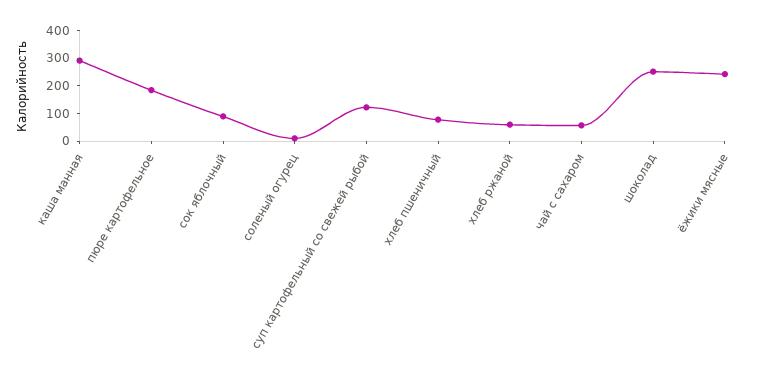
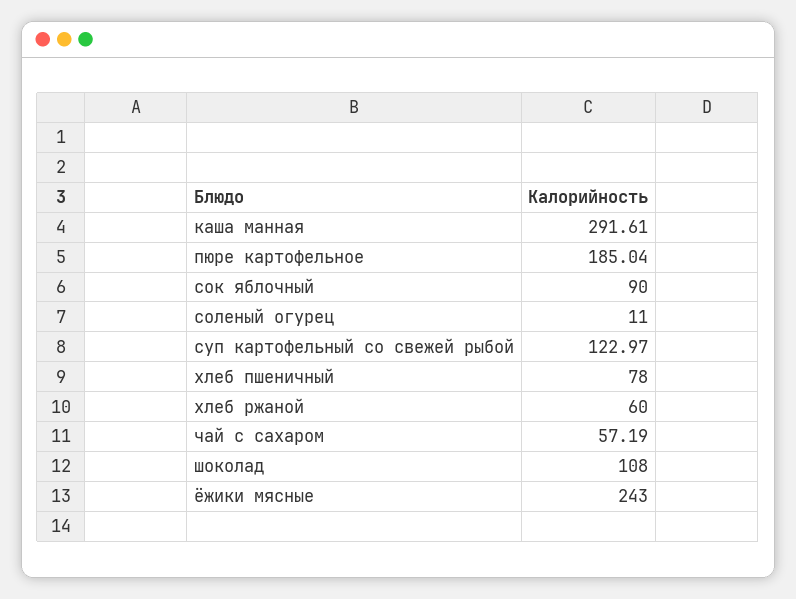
шоколад: 250 -> 108

